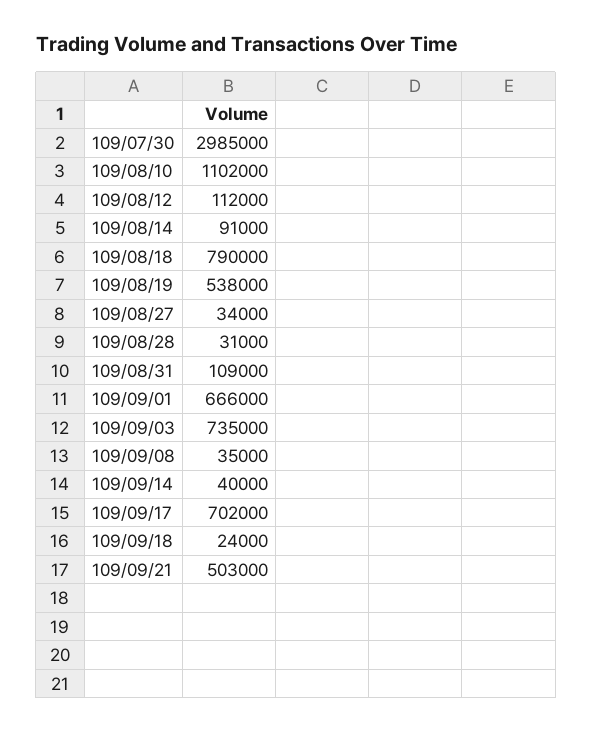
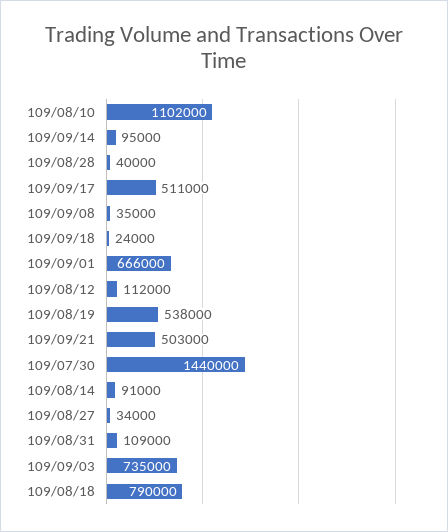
109/07/30: 2985000 -> 1440000
109/08/28: 31000 -> 40000
109/09/14: 40000 -> 95000
109/09/17: 702000 -> 511000

